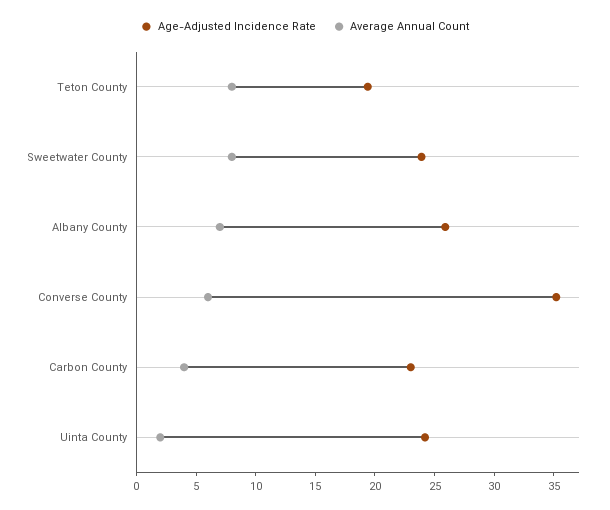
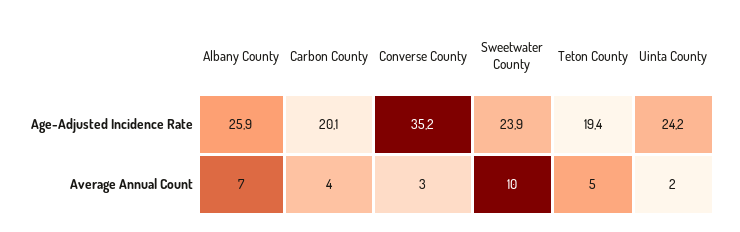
Average Annual Count, Teton County: 8 -> 5
Average Annual Count, Sweetwater County: 8 -> 10
Average Annual Count, Converse County: 6 -> 3
Age-Adjusted Incidence Rate, Carbon County: 23 -> 20.1

